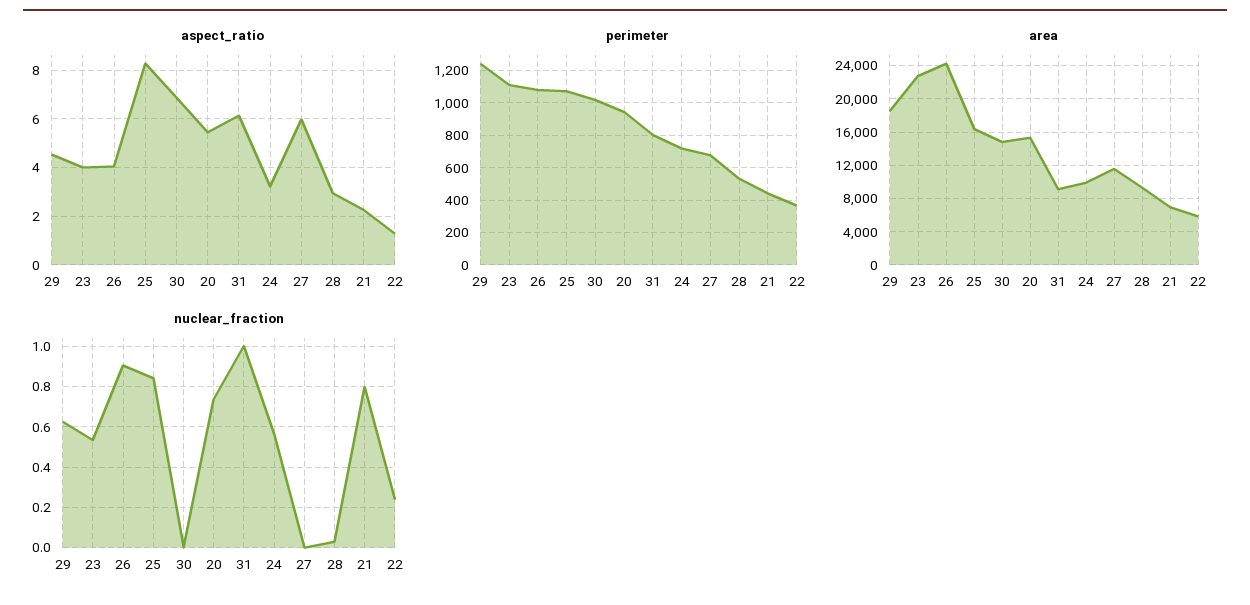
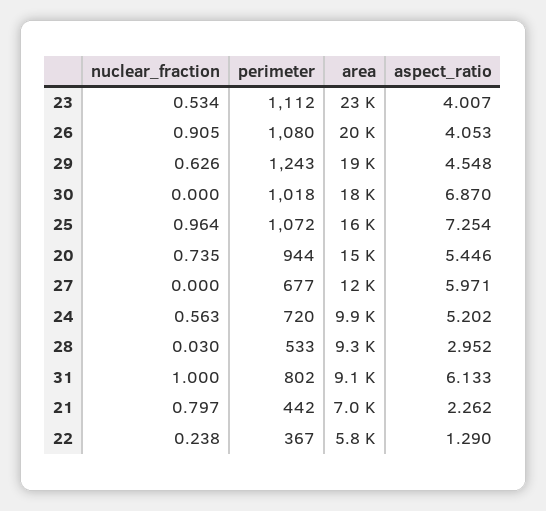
aspect_ratio, 25: 8.25 -> 7.254
aspect_ratio, 24: 3.25 -> 5.202
area, 26: 24000 -> 20000
area, 30: 15000 -> 18000
nuclear_fraction, 25: 0.85 -> 0.964

